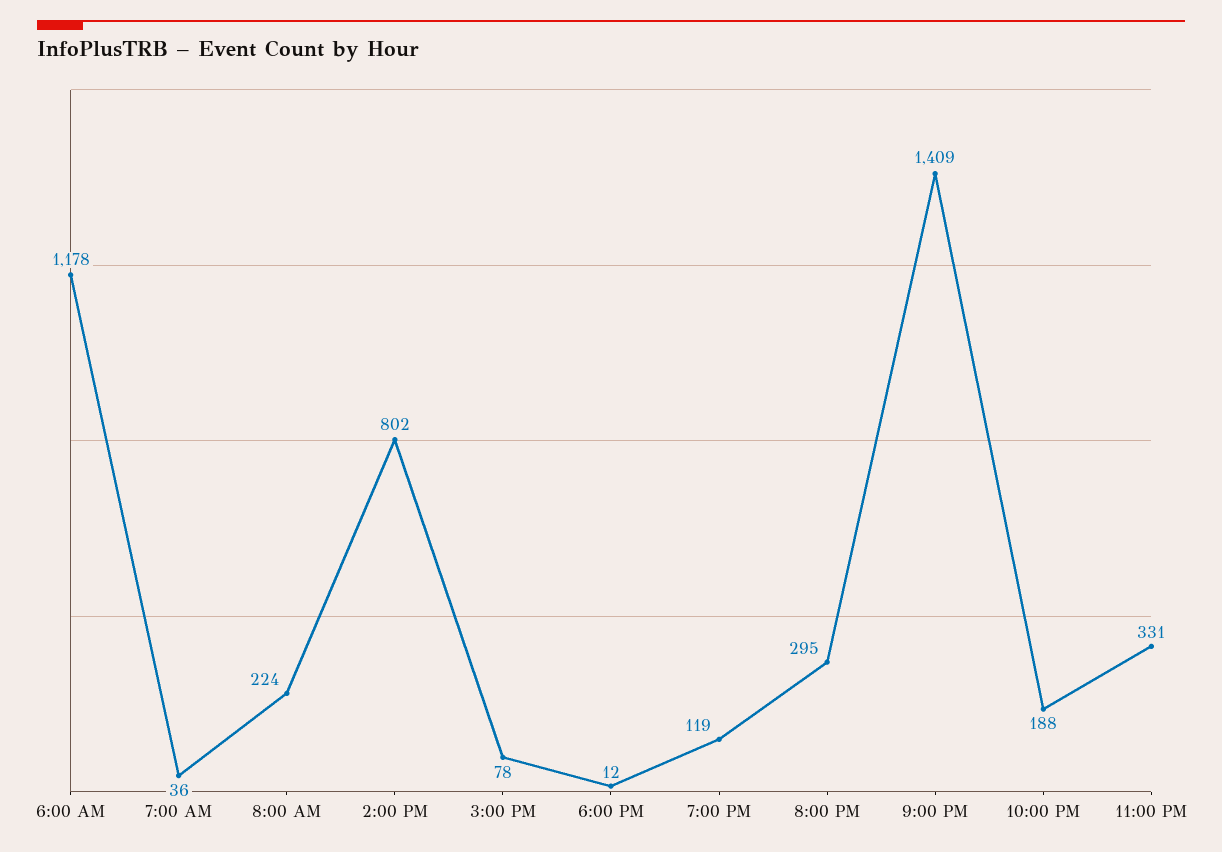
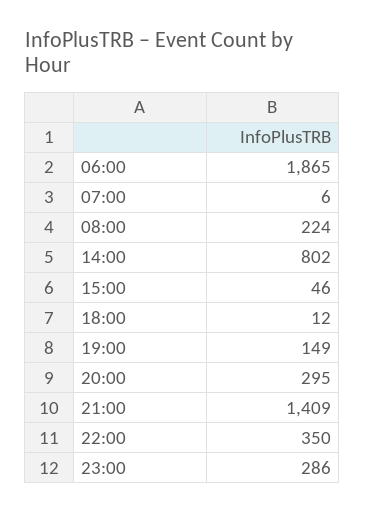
6:00 AM: 1178 -> 1865
7:00 AM: 36 -> 6
3:00 PM: 78 -> 46
7:00 PM: 119 -> 149
10:00 PM: 188 -> 350
11:00 PM: 331 -> 286

